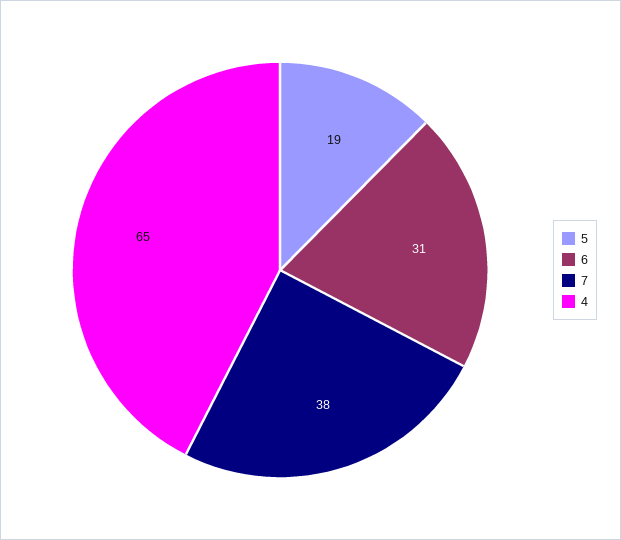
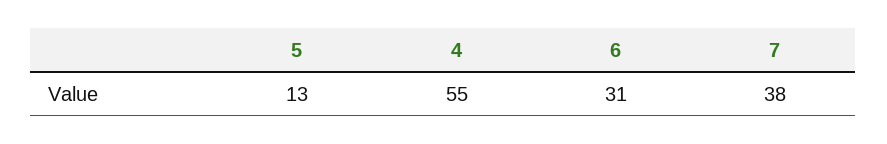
5: 19 -> 13
4: 65 -> 55

